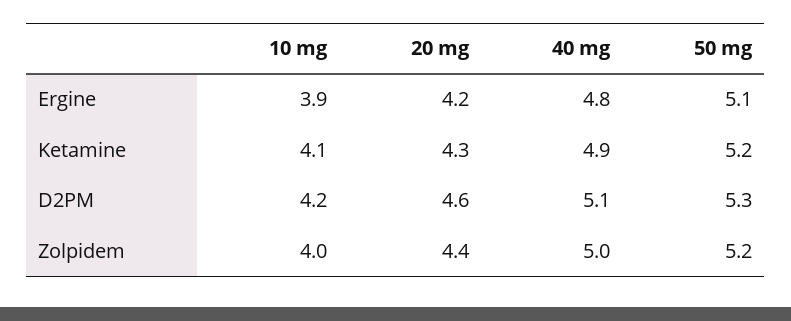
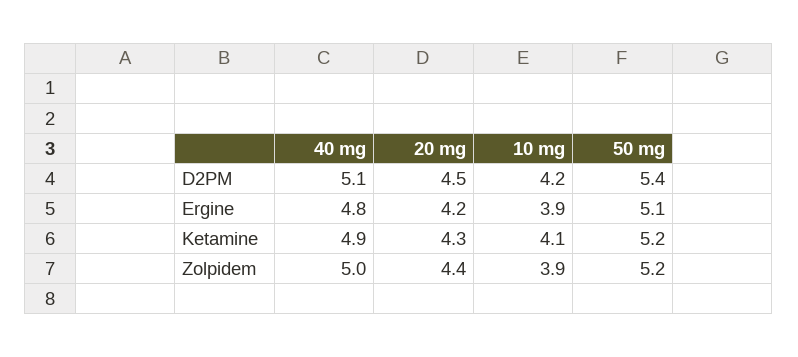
20 mg, D2PM: 4.6 -> 4.5
50 mg, D2PM: 5.3 -> 5.4
10 mg, Zolpidem: 4 -> 3.9

